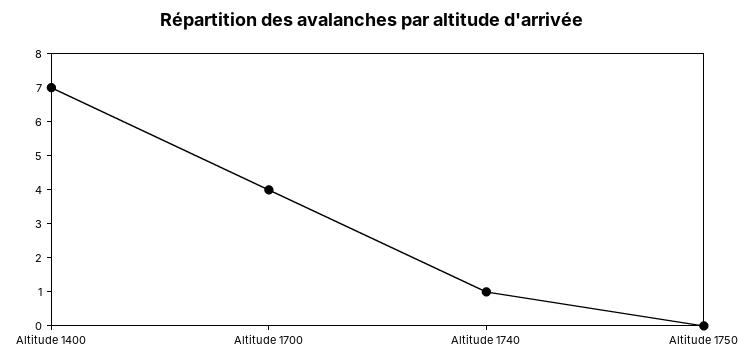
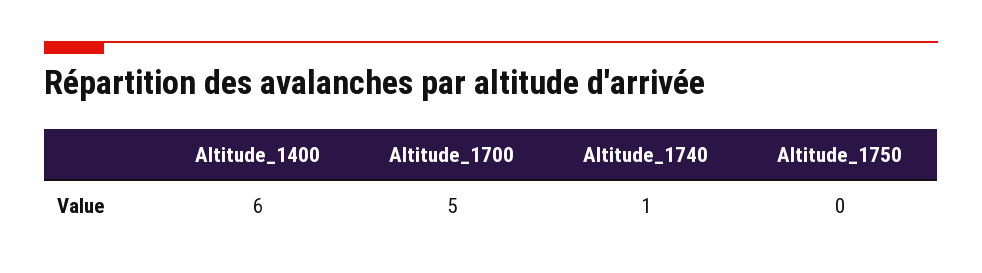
Altitude 1400: 7 -> 6
Altitude 1700: 4 -> 5

